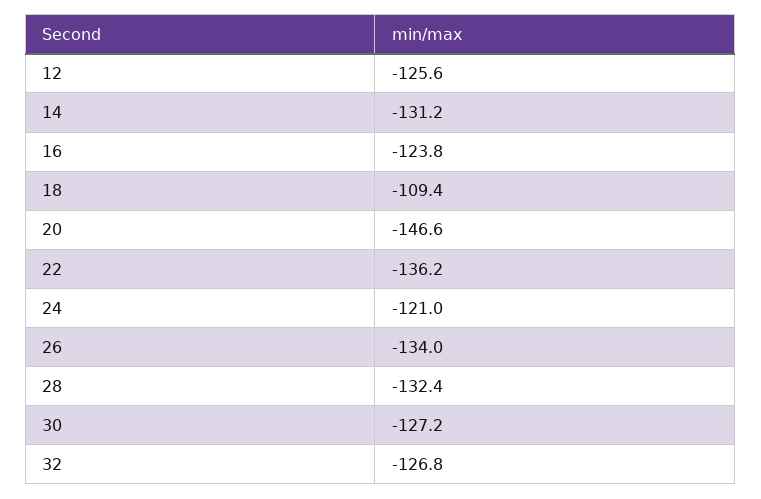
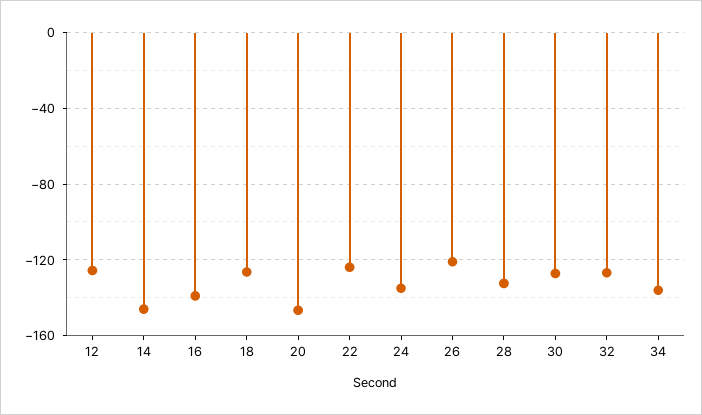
14: -131.2 -> -145
16: -123.8 -> -140
18: -109.4 -> -125
22: -136.2 -> -125
24: -121 -> -135
26: -134 -> -120
34: none -> -135

